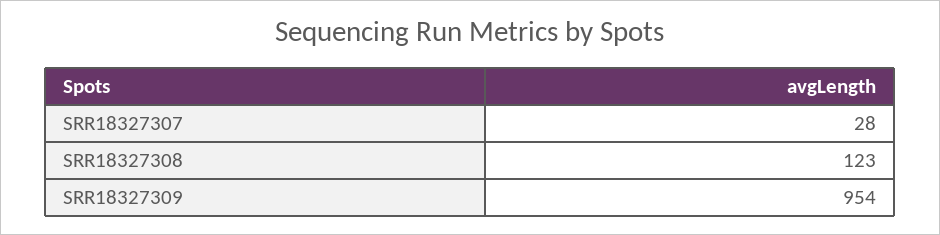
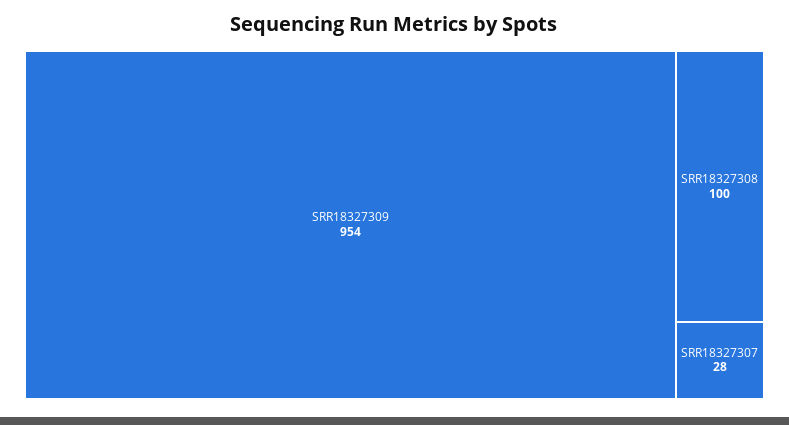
SRR18327308: 123 -> 100

